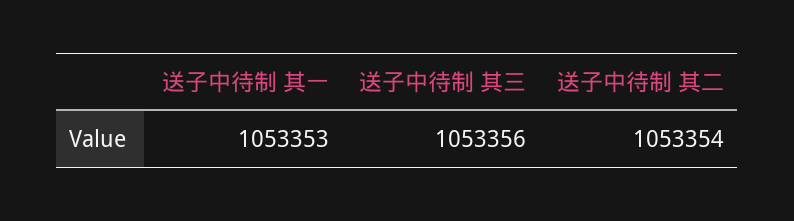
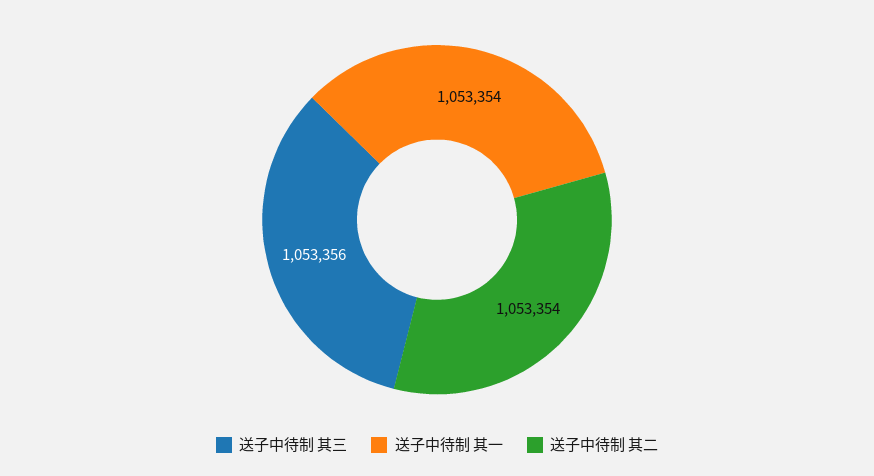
送子中待制 其一: 1053353 -> 1053354

